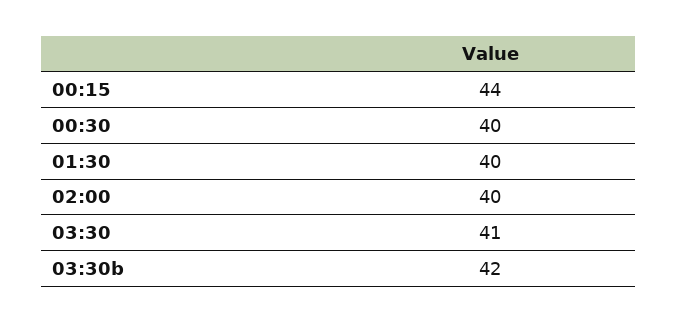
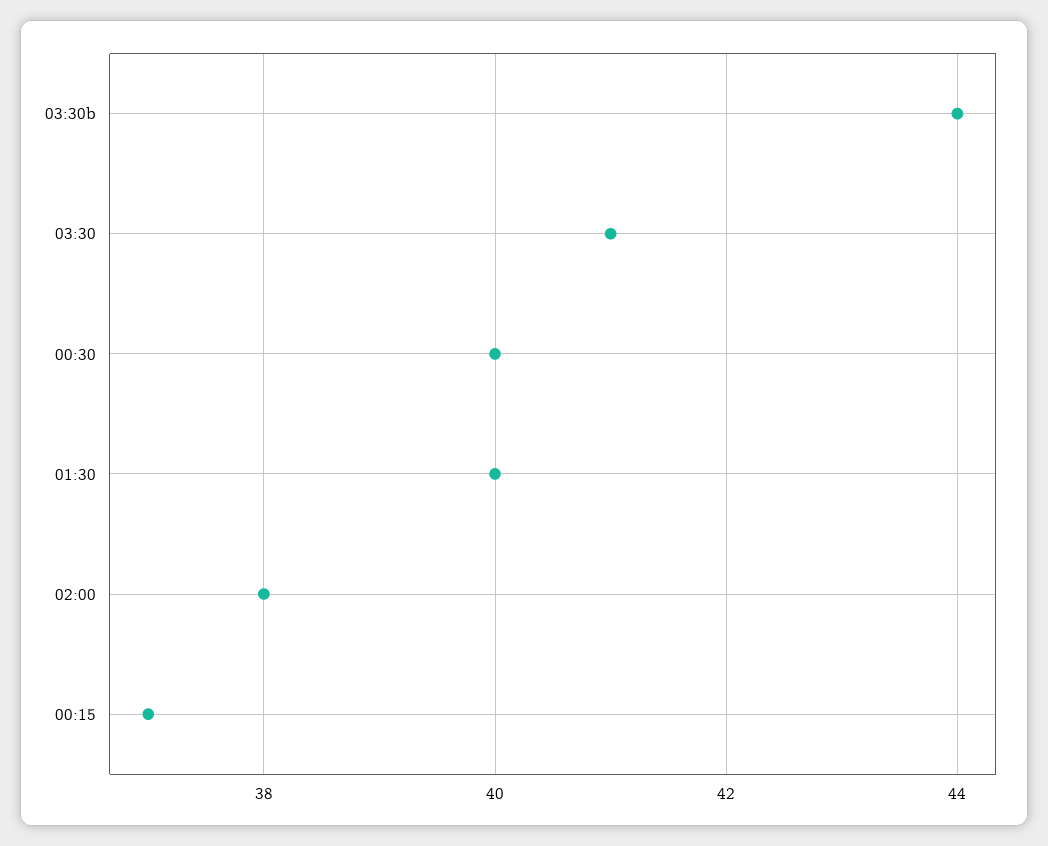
00:15: 44 -> 37
02:00: 40 -> 38
03:30b: 42 -> 44

